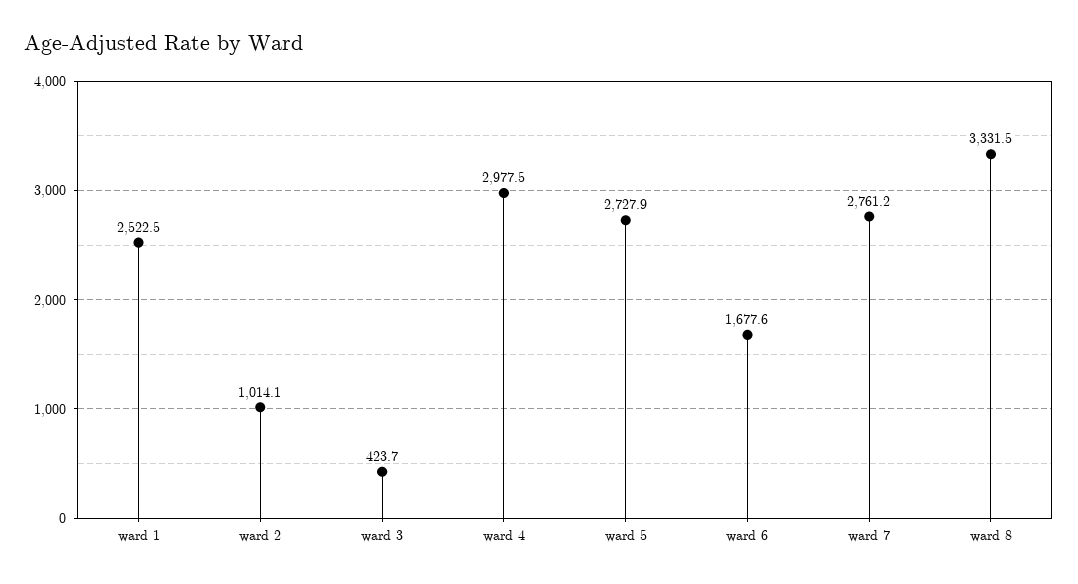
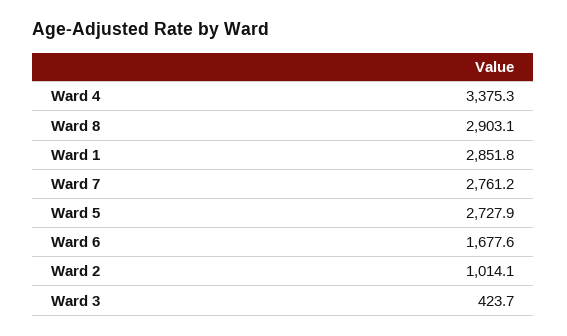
ward 1: 2522.5 -> 2851.8
ward 4: 2977.5 -> 3375.3
ward 8: 3331.5 -> 2903.1

